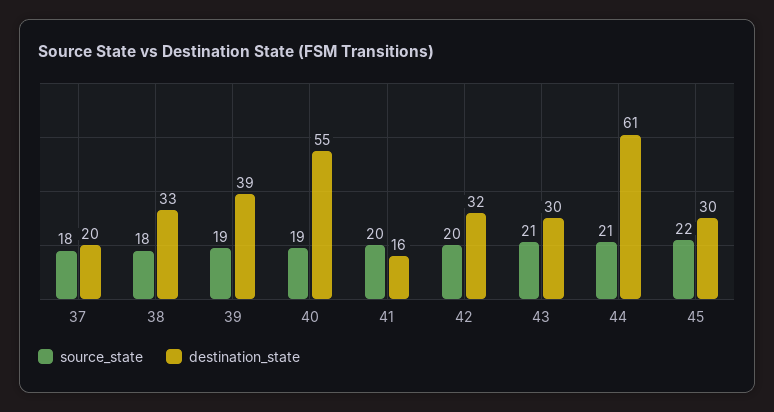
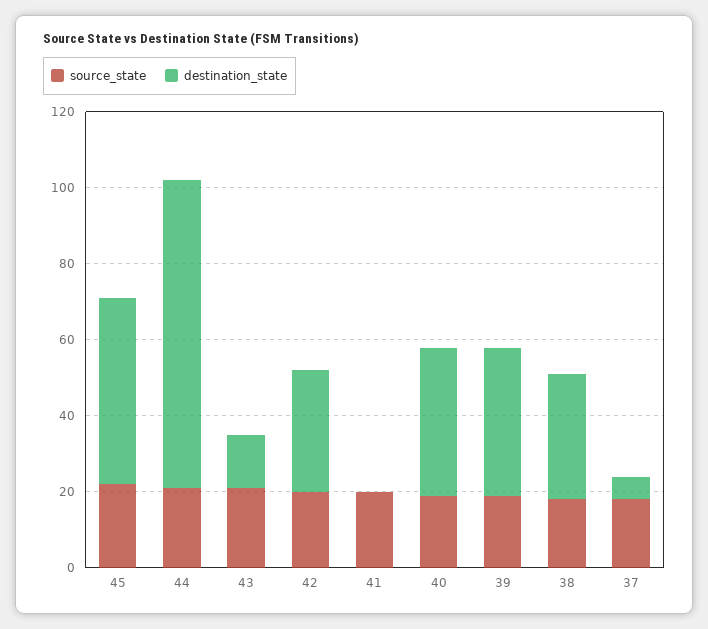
destination_state, 37: 20 -> 5
destination_state, 40: 55 -> 40
destination_state, 41: 16 -> 0
destination_state, 43: 30 -> 15
destination_state, 44: 61 -> 80
destination_state, 45: 30 -> 50

